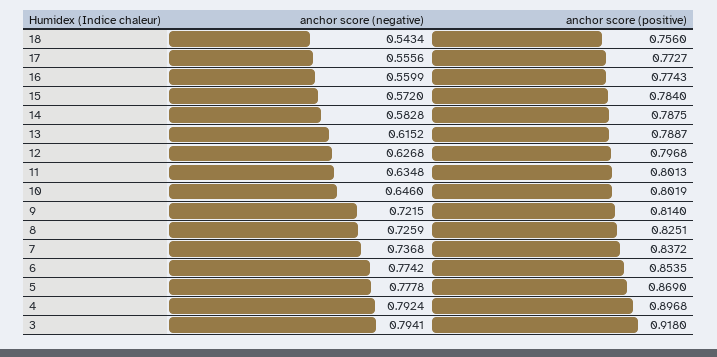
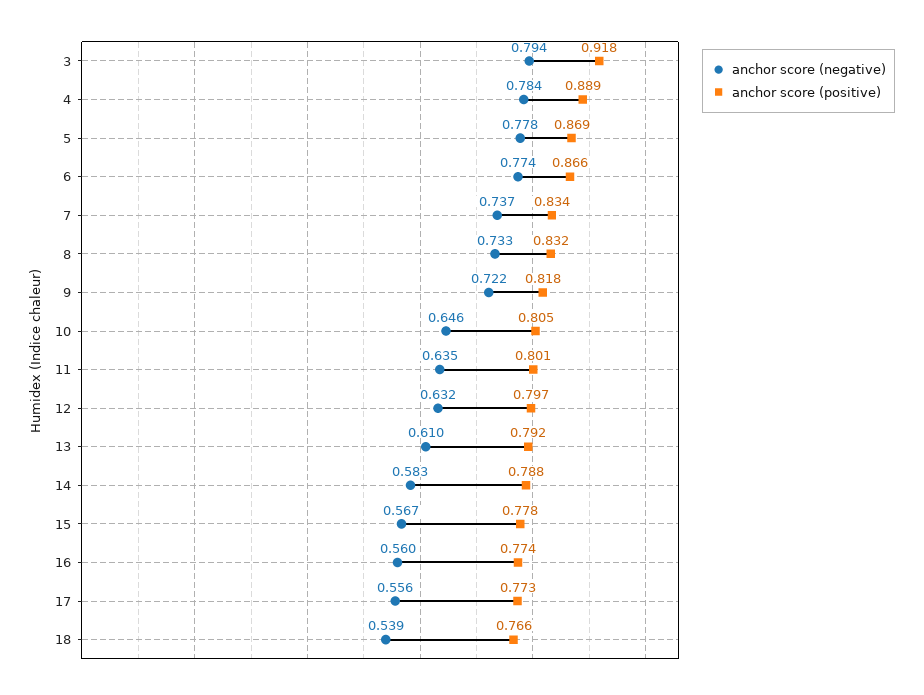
anchor score (negative), 18: 0.5434 -> 0.539
anchor score (positive), 18: 0.756 -> 0.766
anchor score (negative), 15: 0.572 -> 0.567
anchor score (positive), 15: 0.784 -> 0.778
anchor score (negative), 13: 0.6152 -> 0.61
anchor score (positive), 13: 0.7887 -> 0.792
anchor score (negative), 12: 0.6268 -> 0.632
anchor score (positive), 10: 0.8019 -> 0.805
anchor score (positive), 9: 0.814 -> 0.818
anchor score (negative), 8: 0.7259 -> 0.733
anchor score (positive), 8: 0.8251 -> 0.832
anchor score (positive), 7: 0.8372 -> 0.834
anchor score (positive), 6: 0.8535 -> 0.866
anchor score (negative), 4: 0.7924 -> 0.784
anchor score (positive), 4: 0.8968 -> 0.889

